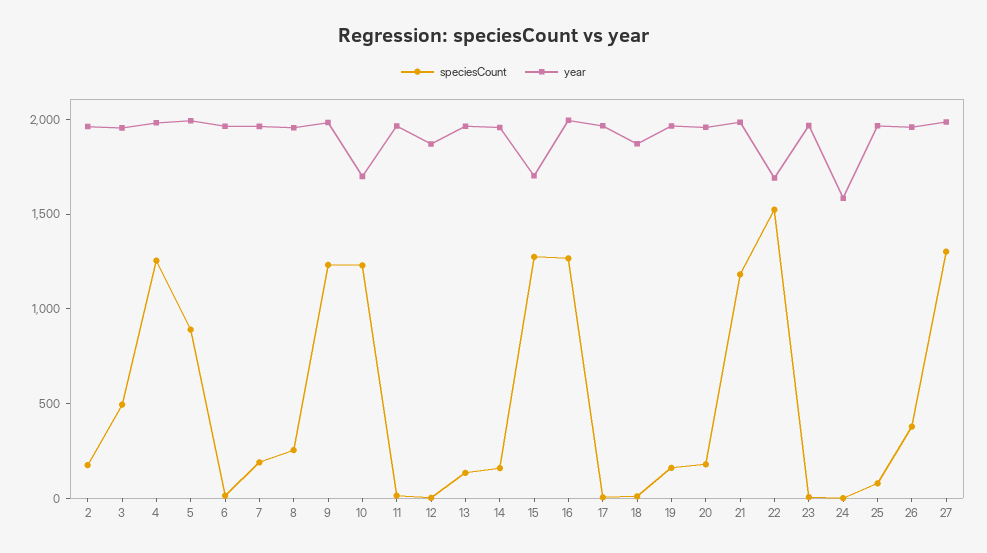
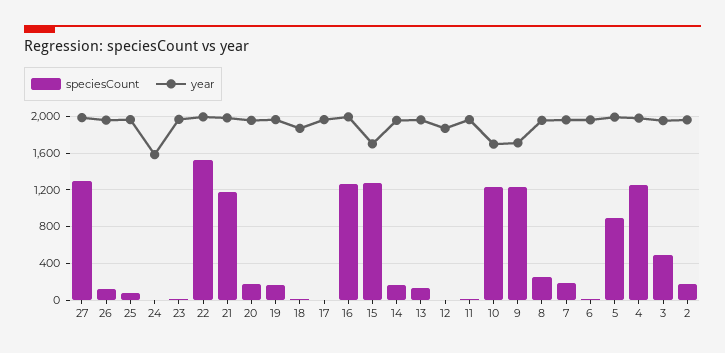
year, 9: 2000 -> 1700
year, 22: 1700 -> 2000
speciesCount, 26: 400 -> 100

